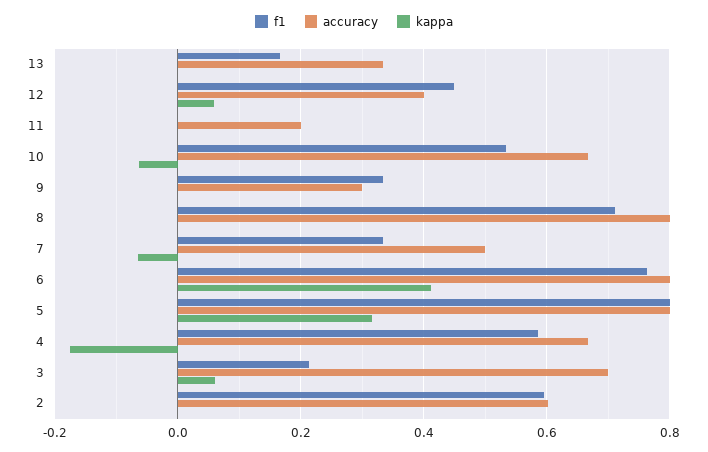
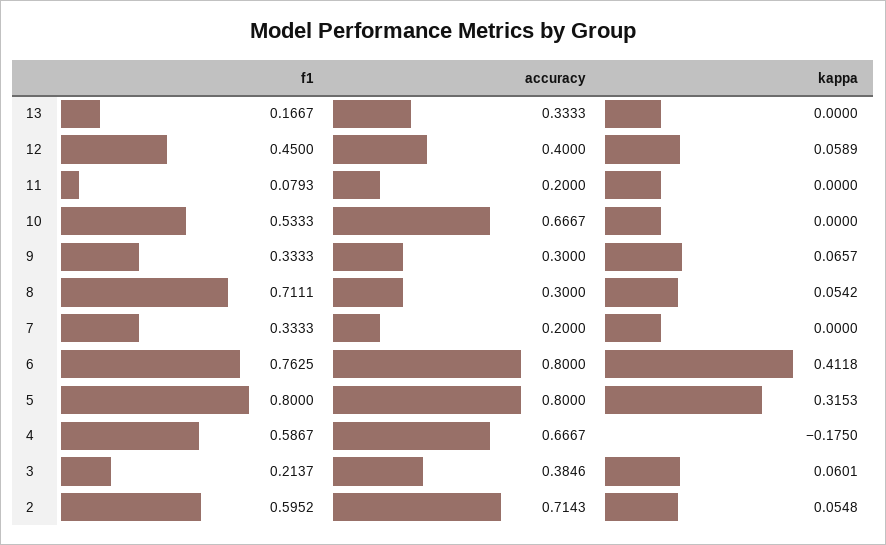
f1, 11: 0 -> 0.0793
kappa, 10: -0.06 -> 0
kappa, 9: 0 -> 0.0657
accuracy, 8: 0.8 -> 0.3
kappa, 8: 0 -> 0.0542
accuracy, 7: 0.5 -> 0.2
kappa, 7: -0.06 -> 0
accuracy, 3: 0.7 -> 0.3846
accuracy, 2: 0.6 -> 0.7143
kappa, 2: 0 -> 0.0548

